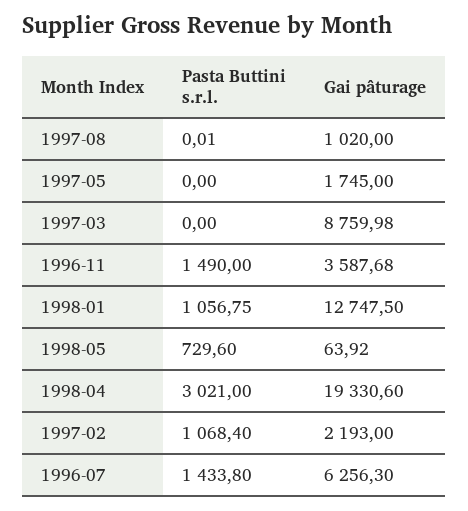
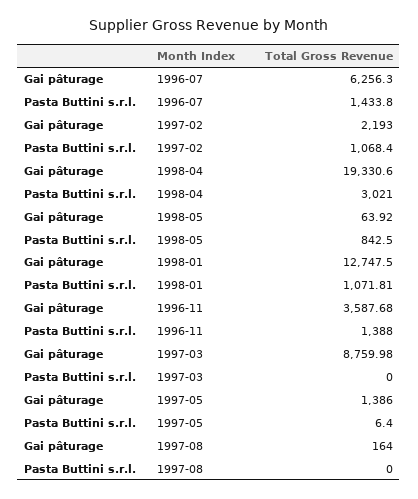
Pasta Buttini s.r.l., 1997-08: 0.01 -> 0
Gai pâturage, 1997-08: 1020 -> 164
Pasta Buttini s.r.l., 1997-05: 0 -> 6.4
Gai pâturage, 1997-05: 1745 -> 1386
Pasta Buttini s.r.l., 1996-11: 1490 -> 1388
Pasta Buttini s.r.l., 1998-01: 1056.75 -> 1071.81
Pasta Buttini s.r.l., 1998-05: 729.6 -> 842.5

